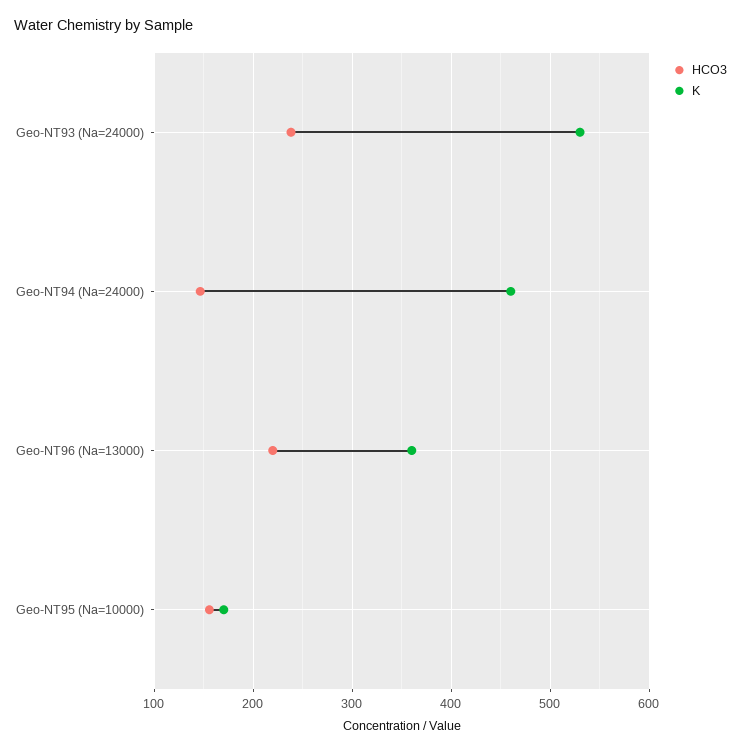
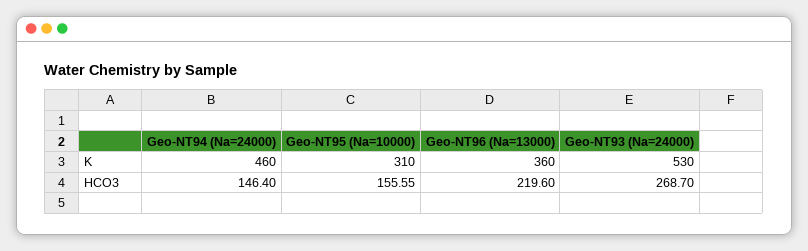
HCO3, Geo-NT93 (Na=24000): 240 -> 268.7
K, Geo-NT95 (Na=10000): 170 -> 310

